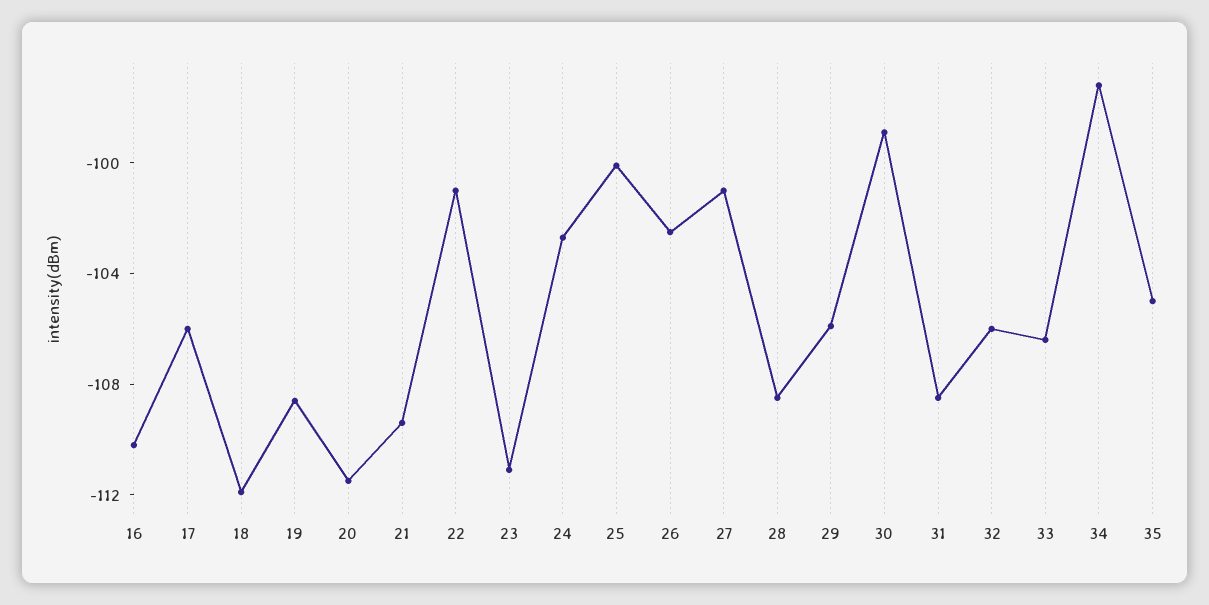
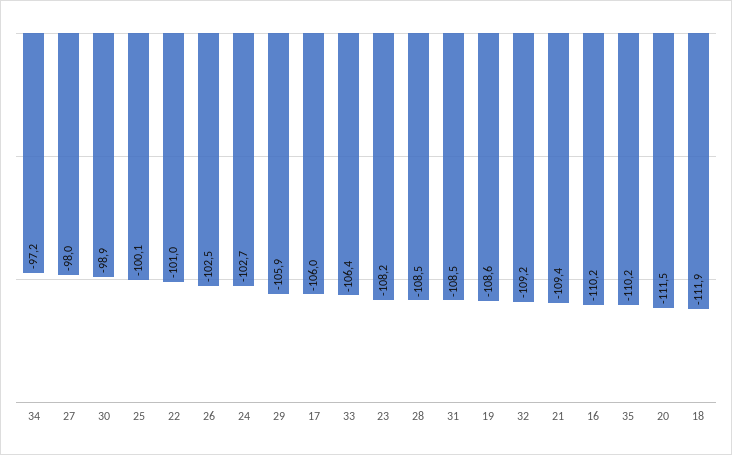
23: -111 -> -108.2
27: -101 -> -98
32: -106 -> -109.2
35: -105 -> -110.2

